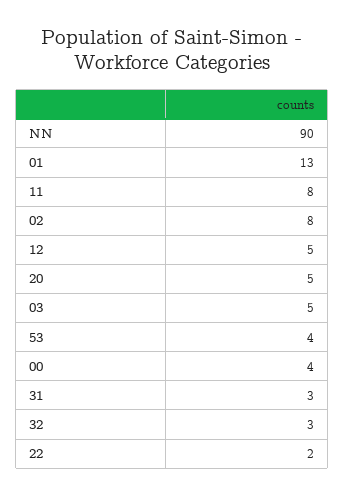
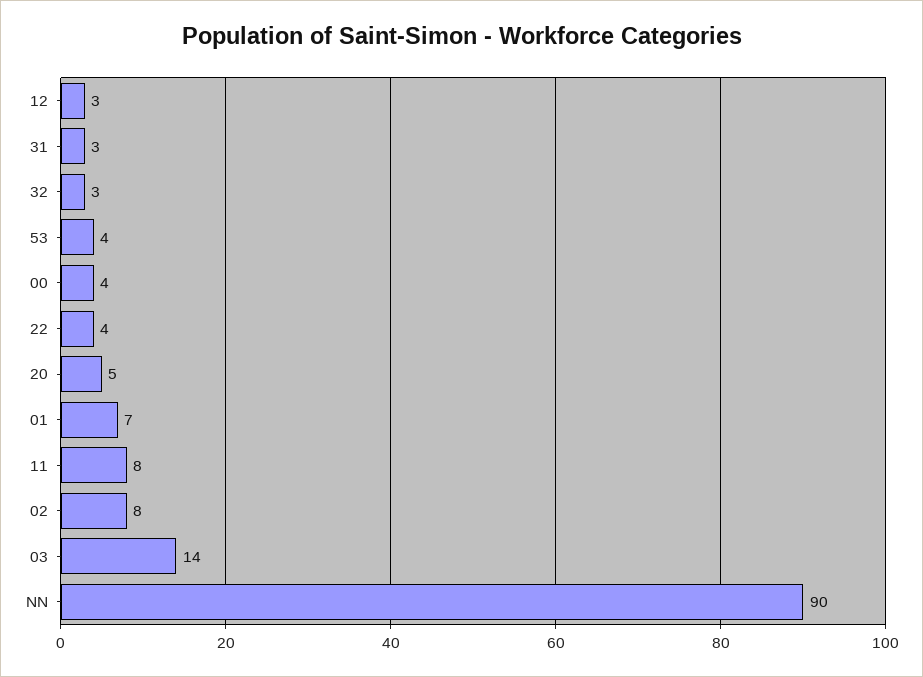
01: 13 -> 7
12: 5 -> 3
03: 5 -> 14
22: 2 -> 4

